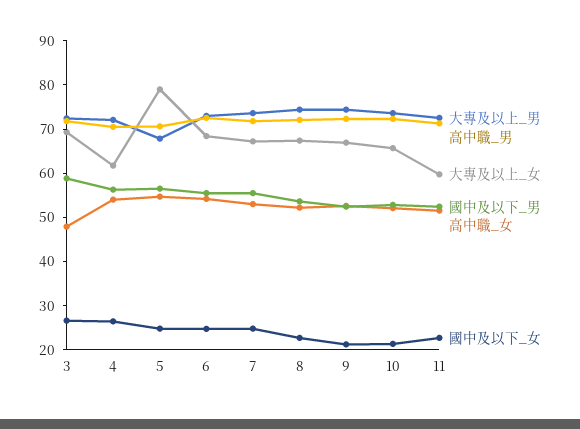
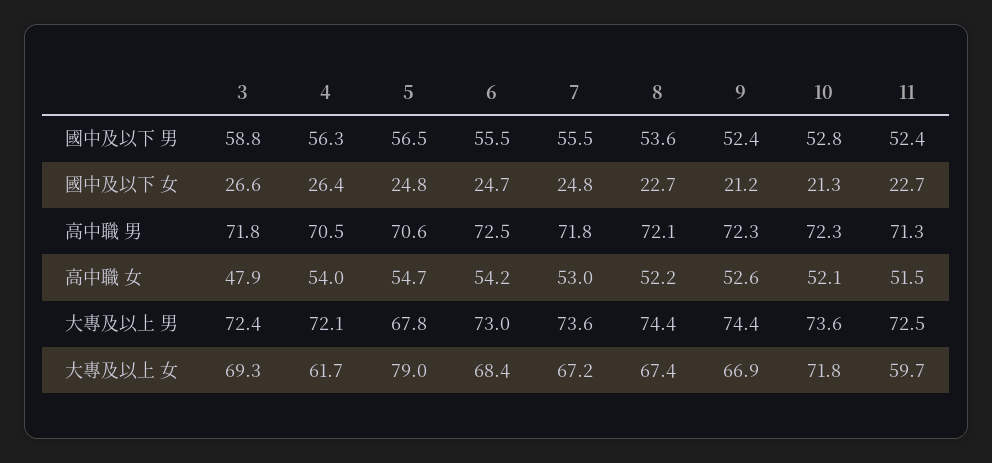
大專及以上_女, 10: 66 -> 71.8

